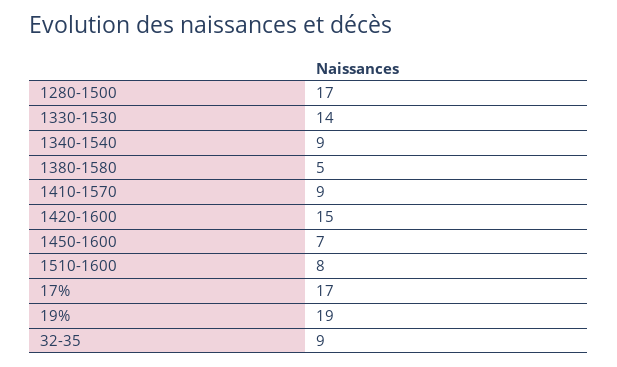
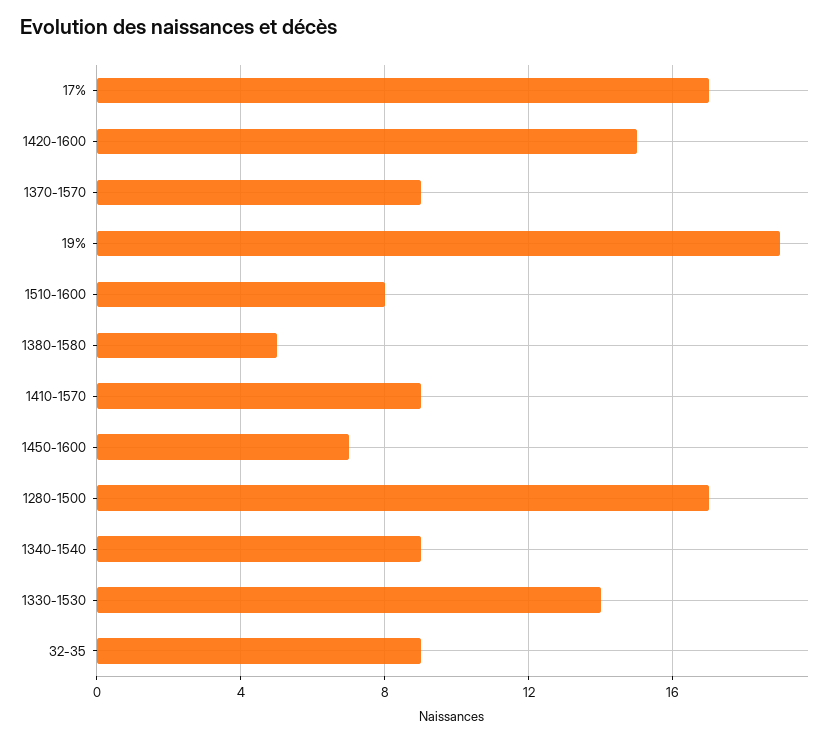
1370-1570: none -> 9

